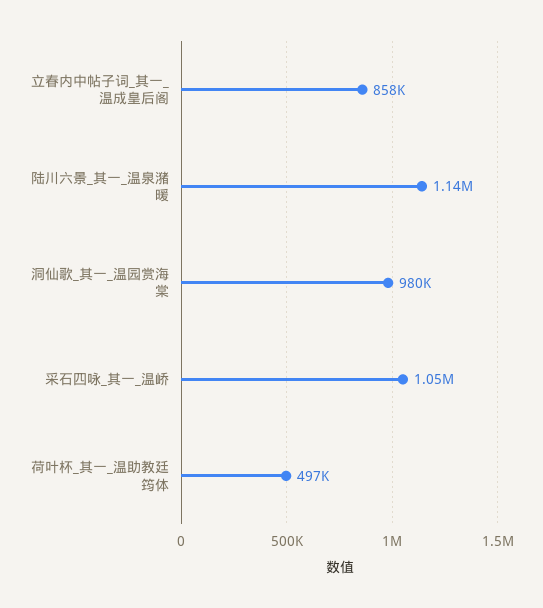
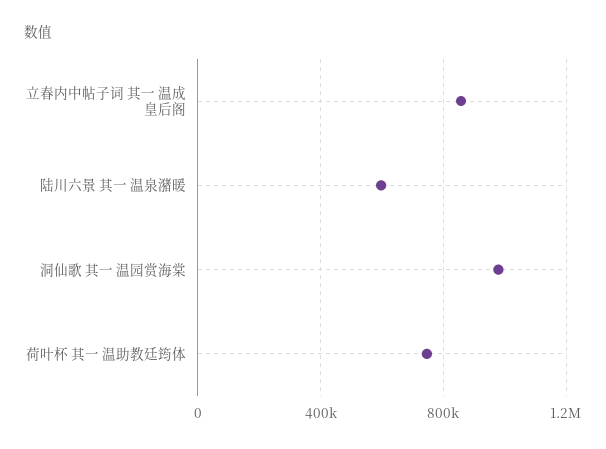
陆川六景_其一_温泉潴暖: 1140000 -> 600000
采石四咏_其一_温峤: 1050000 -> none
荷叶杯_其一_温助教廷筠体: 497000 -> 750000

